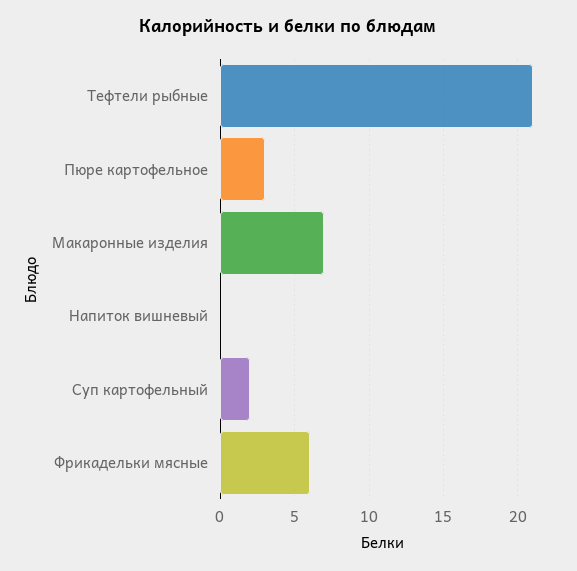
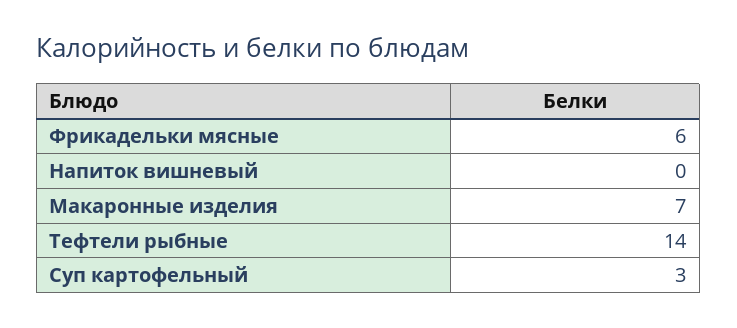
Тефтели рыбные: 21 -> 14
Пюре картофельное: 3 -> none
Суп картофельный: 2 -> 3

